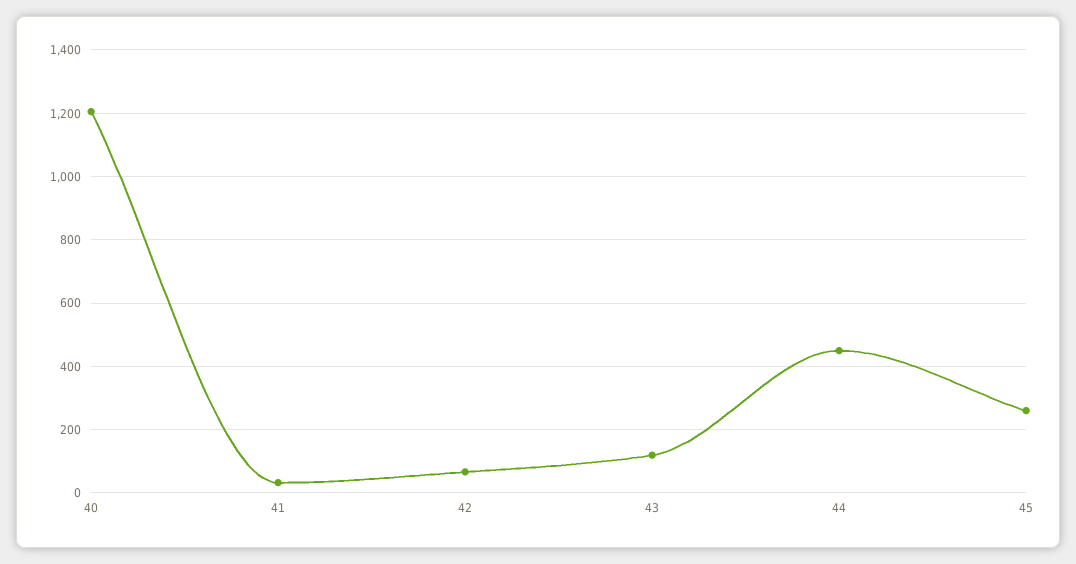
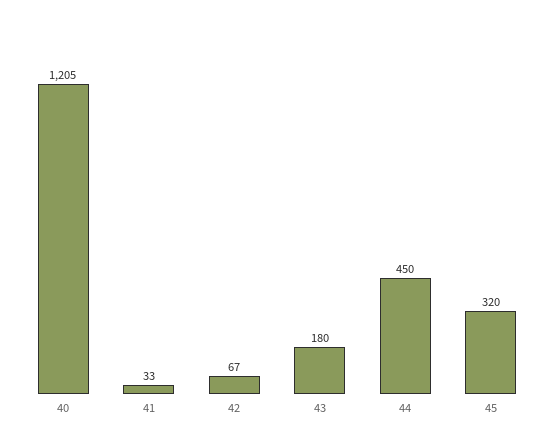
43: 120 -> 180
45: 260 -> 320

